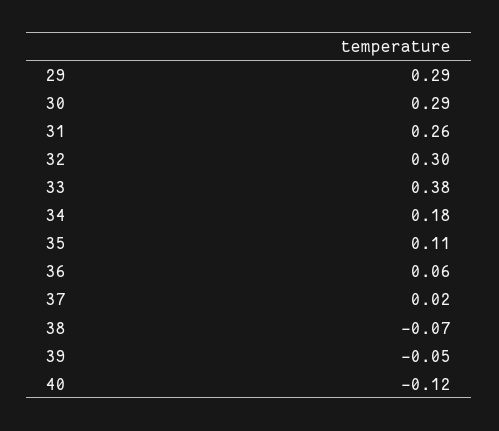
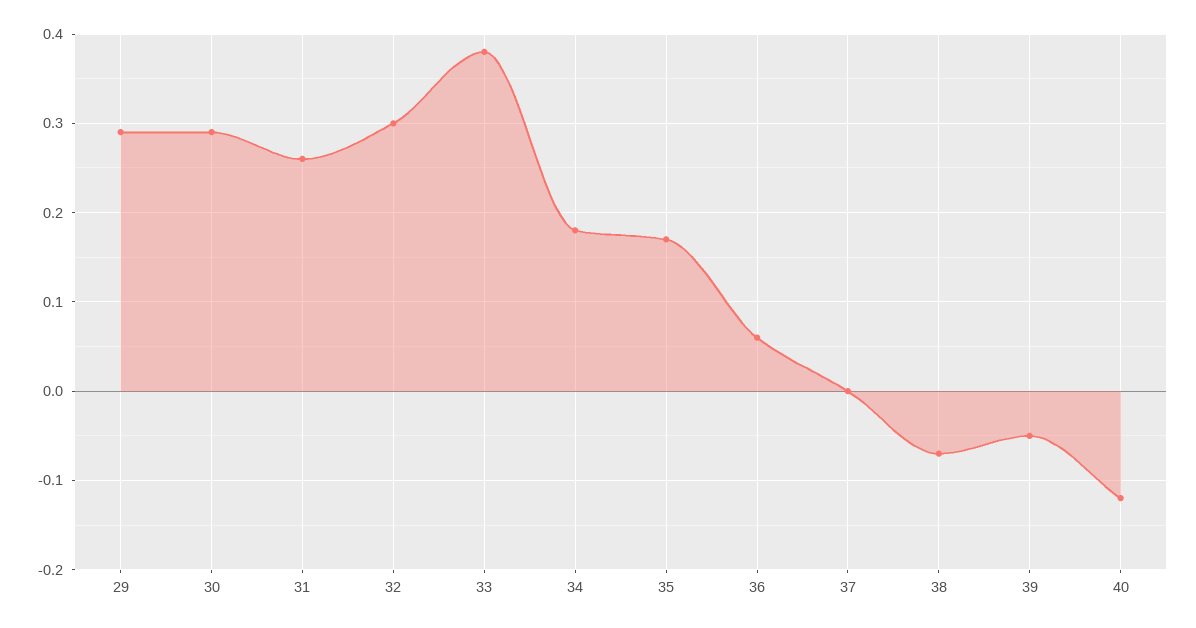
35: 0.11 -> 0.17
37: 0.02 -> 0

